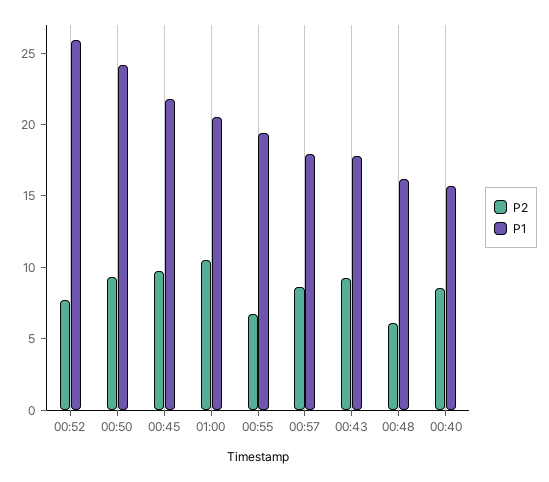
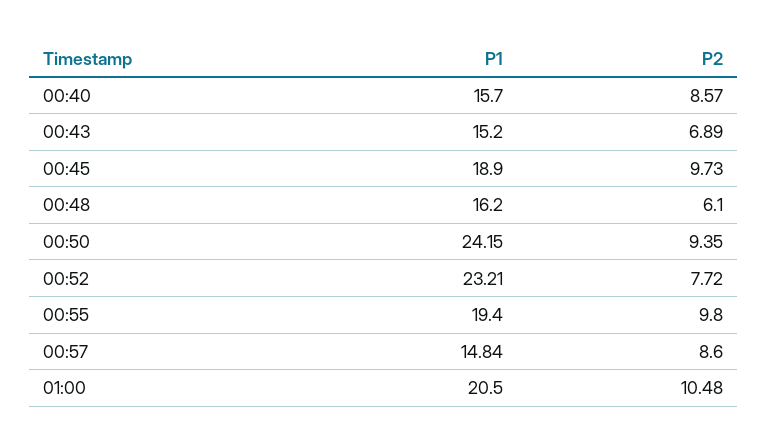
P1, 00:52: 26 -> 23.21
P1, 00:45: 22 -> 18.9
P2, 00:55: 7 -> 9.8
P1, 00:57: 18 -> 14.84
P2, 00:43: 9 -> 6.89
P1, 00:43: 18 -> 15.2

